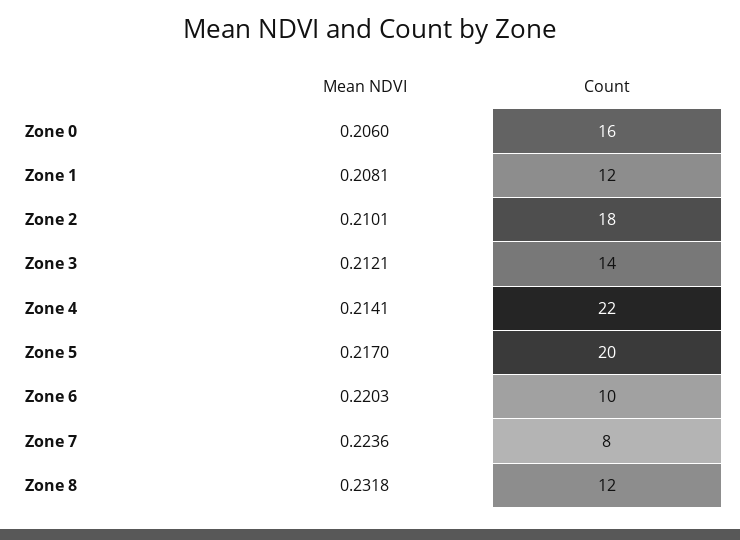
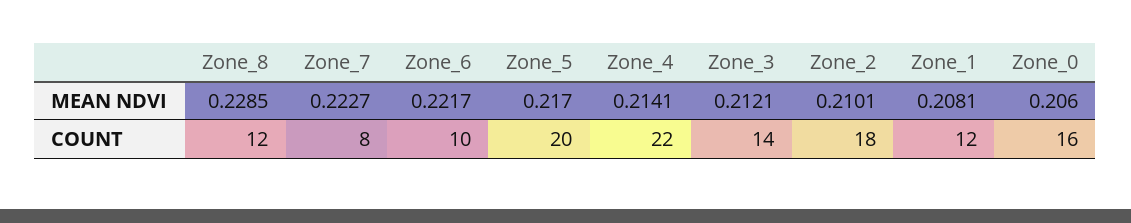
Mean NDVI, Zone 6: 0.2203 -> 0.2217
Mean NDVI, Zone 7: 0.2236 -> 0.2227
Mean NDVI, Zone 8: 0.2318 -> 0.2285

